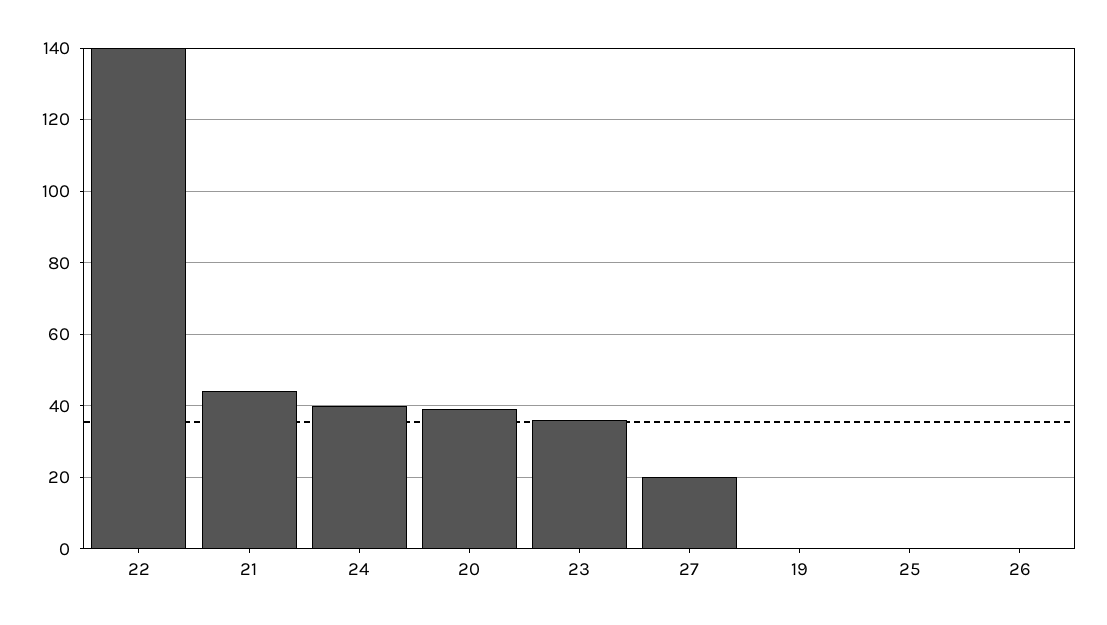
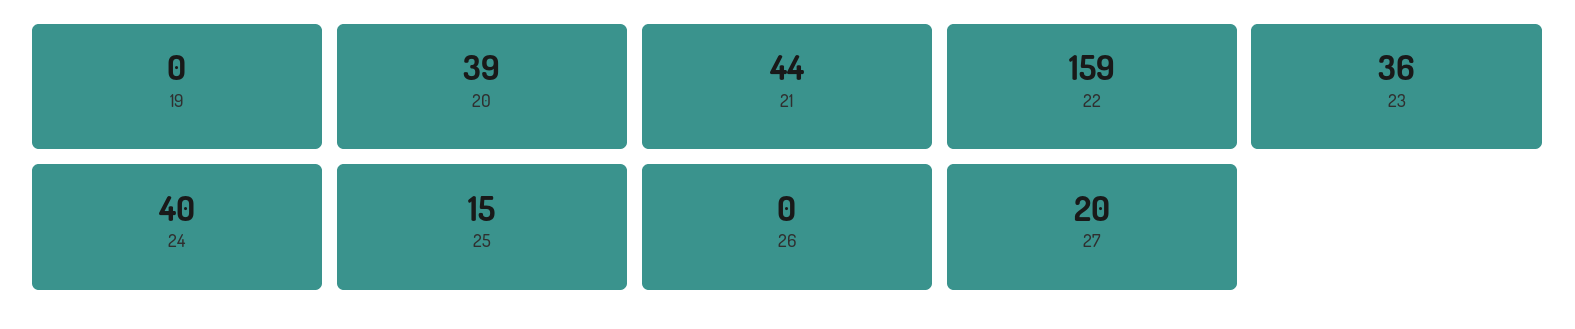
22: 140 -> 159
25: 0 -> 15

